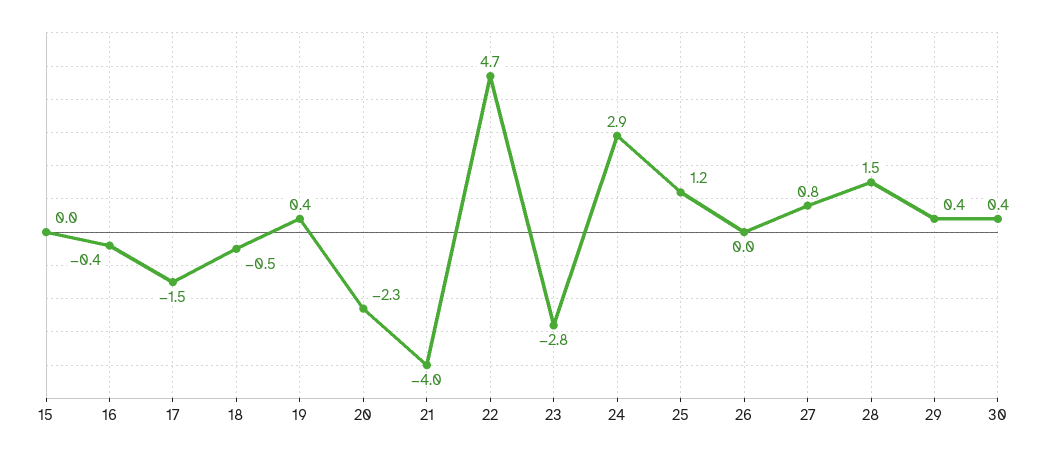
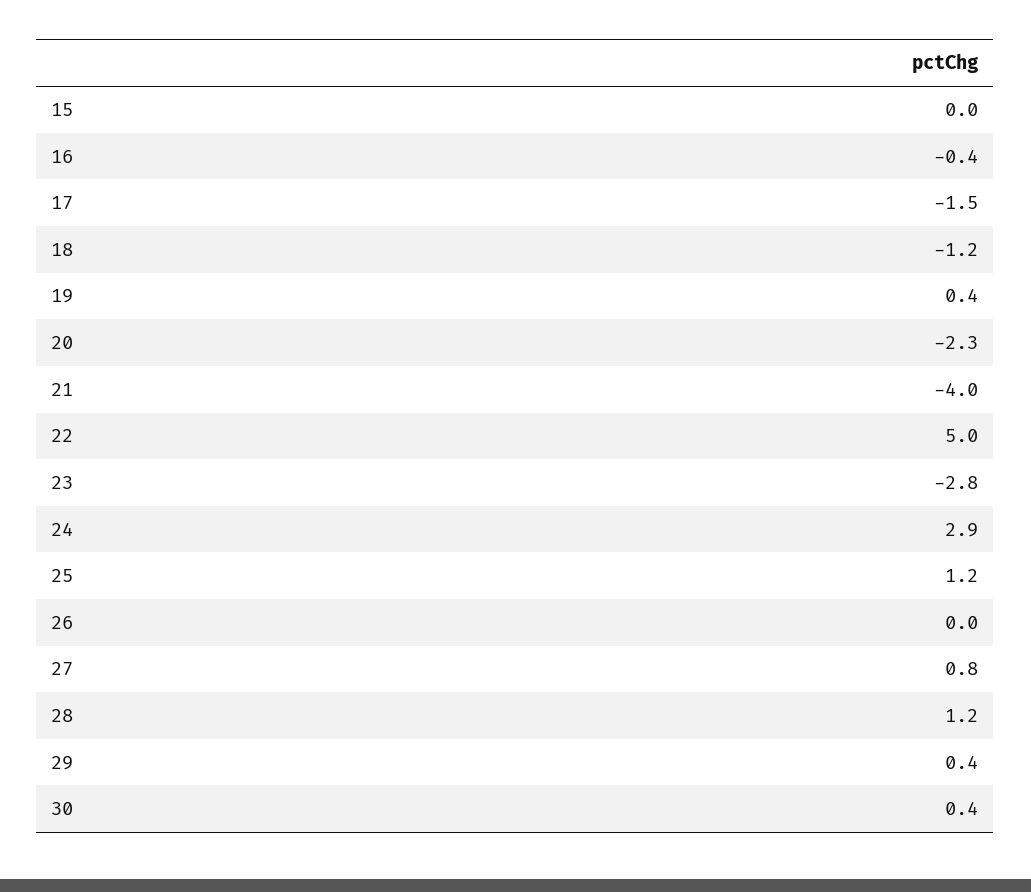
18: -0.5 -> -1.2
22: 4.7 -> 5
28: 1.5 -> 1.2

